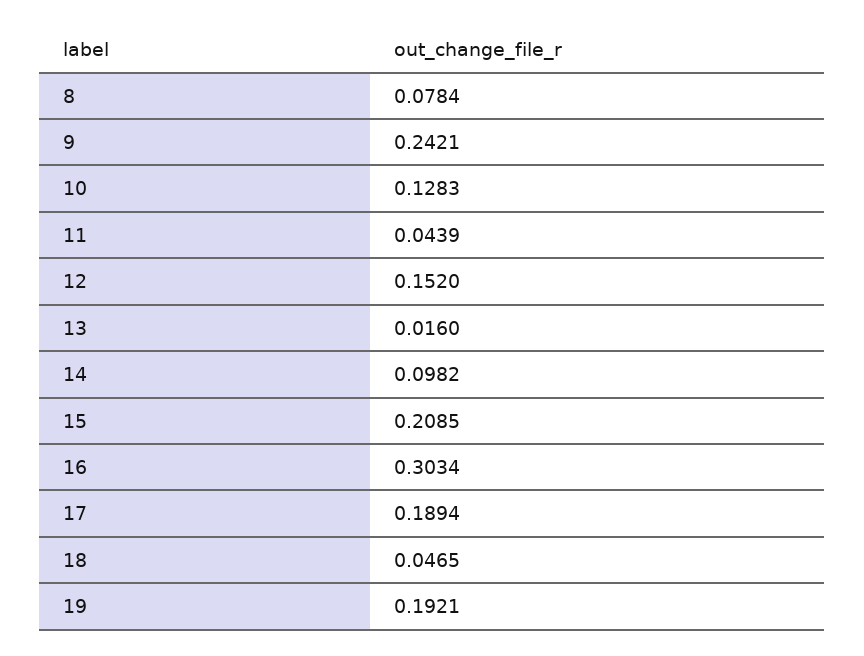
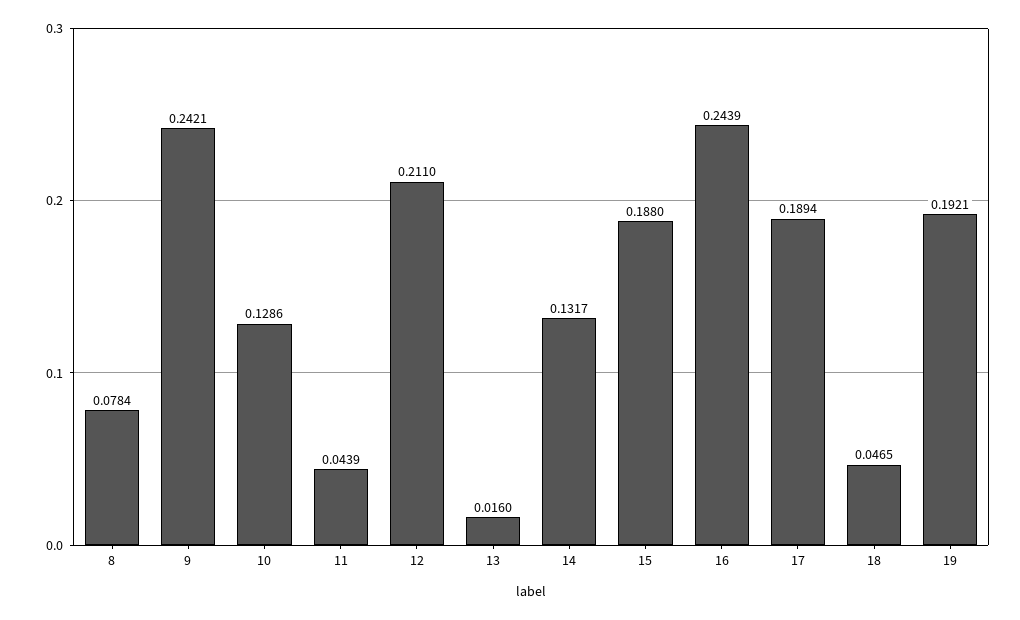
10: 0.1283 -> 0.1286
12: 0.152 -> 0.211
14: 0.0982 -> 0.1317
15: 0.2085 -> 0.188
16: 0.3034 -> 0.2439

